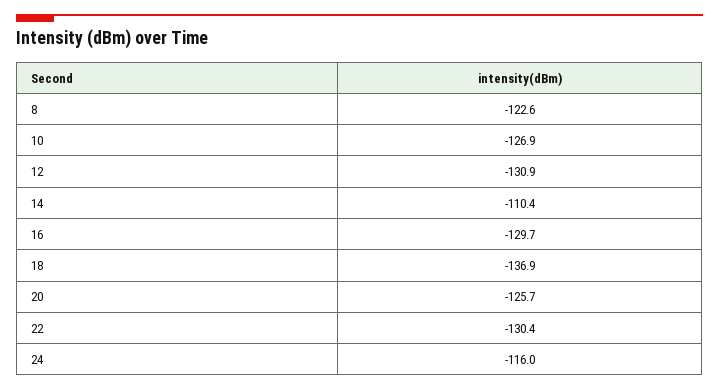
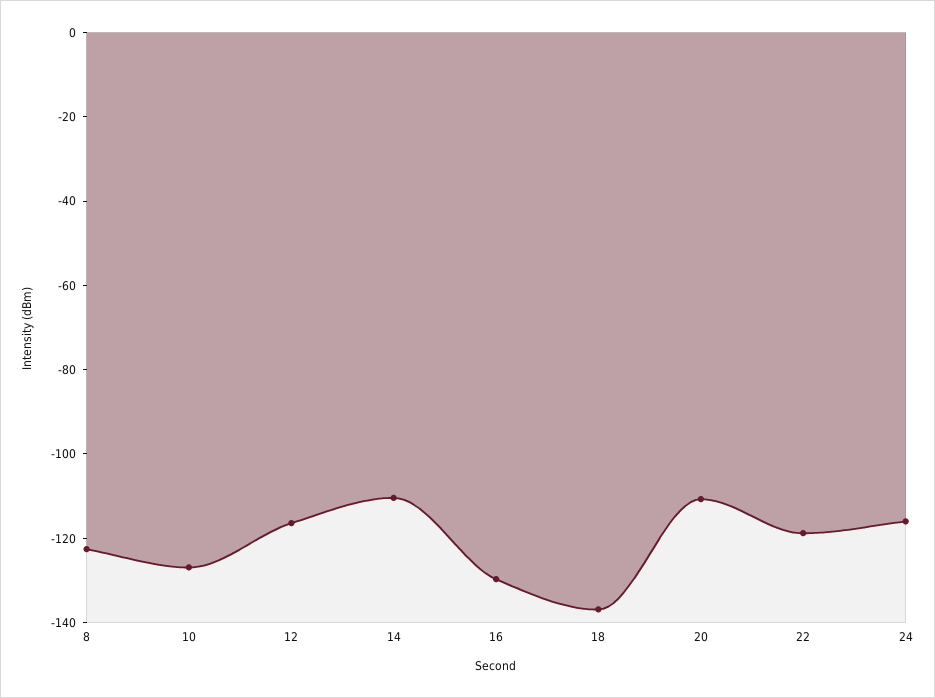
12: -130.9 -> -115
20: -125.7 -> -110
22: -130.4 -> -120

